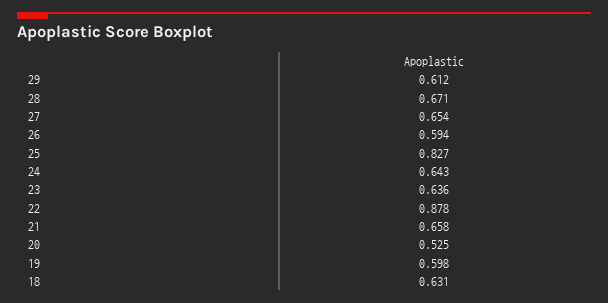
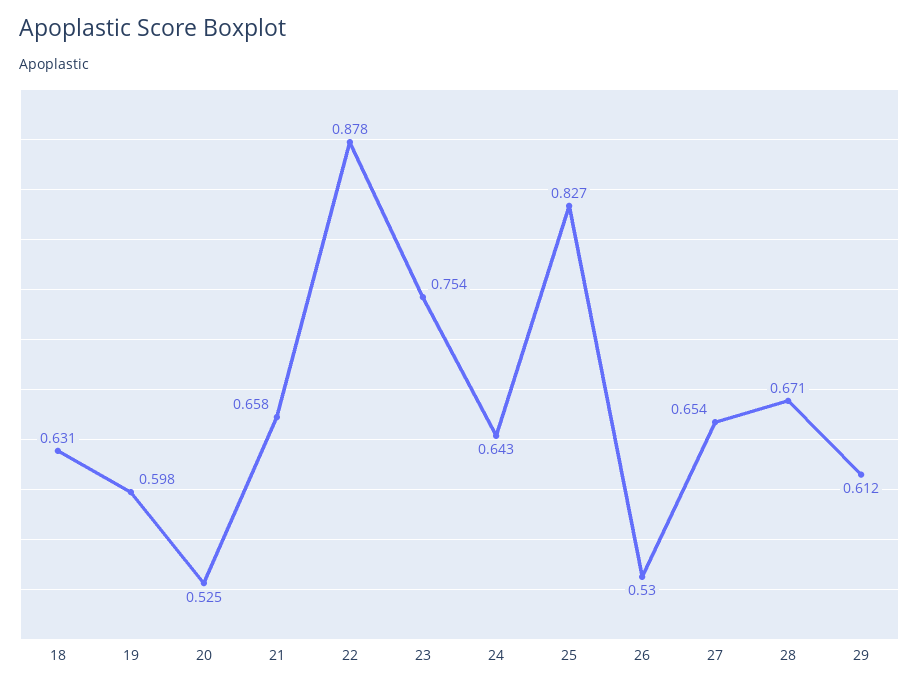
26: 0.594 -> 0.53
23: 0.636 -> 0.754

